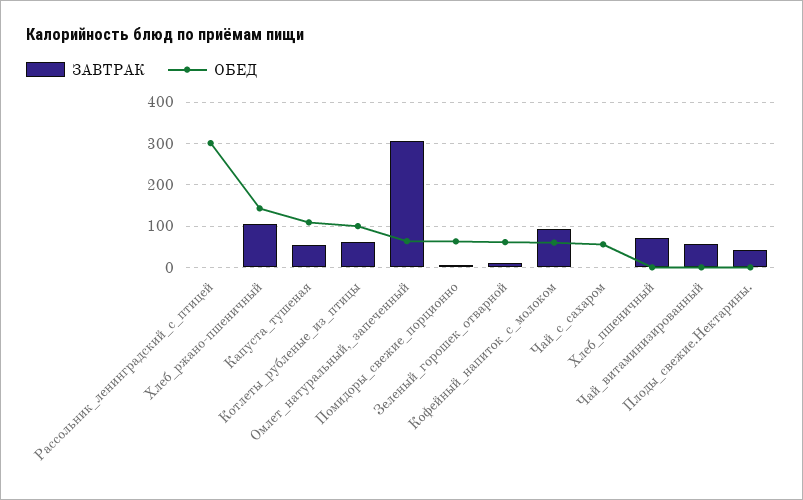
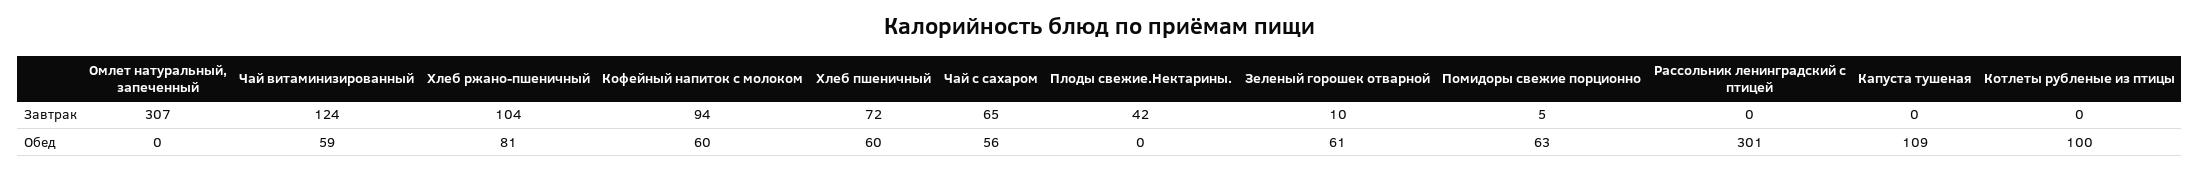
ОБЕД, Хлеб_ржано-пшеничный: 140 -> 81
ЗАВТРАК, Капуста_тушеная: 60 -> 0
ЗАВТРАК, Котлеты_рубленые_из_птицы: 60 -> 0
ОБЕД, Омлет_натуральный,_запеченный: 60 -> 0
ЗАВТРАК, Чай_с_сахаром: 0 -> 65
ОБЕД, Хлеб_пшеничный: 0 -> 60
ЗАВТРАК, Чай_витаминизированный: 60 -> 124
ОБЕД, Чай_витаминизированный: 0 -> 59

